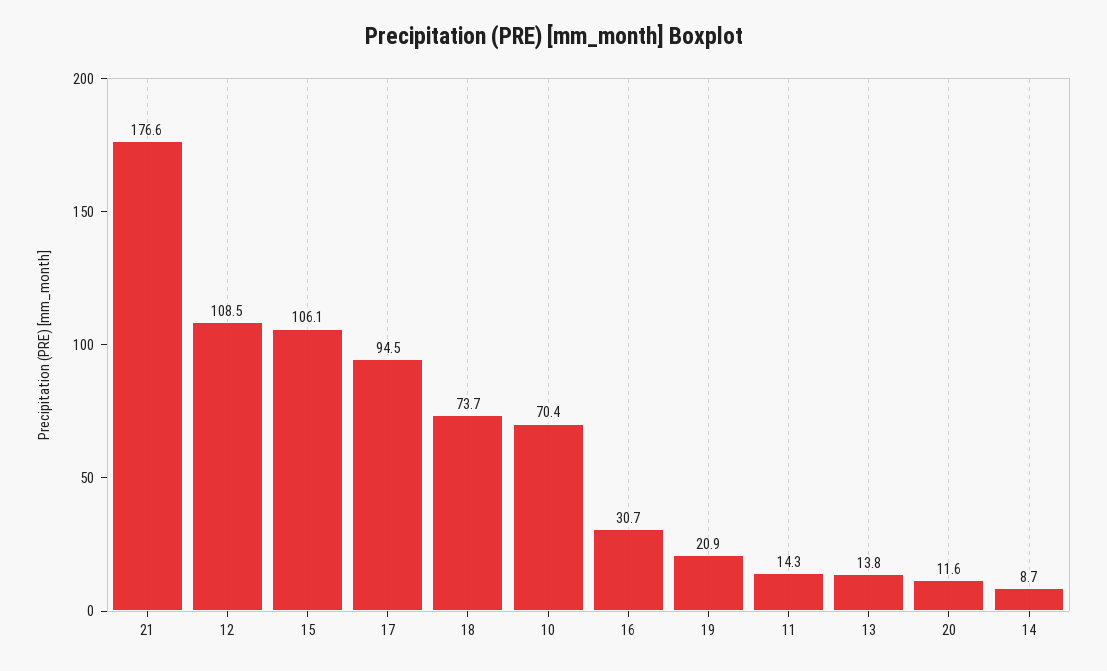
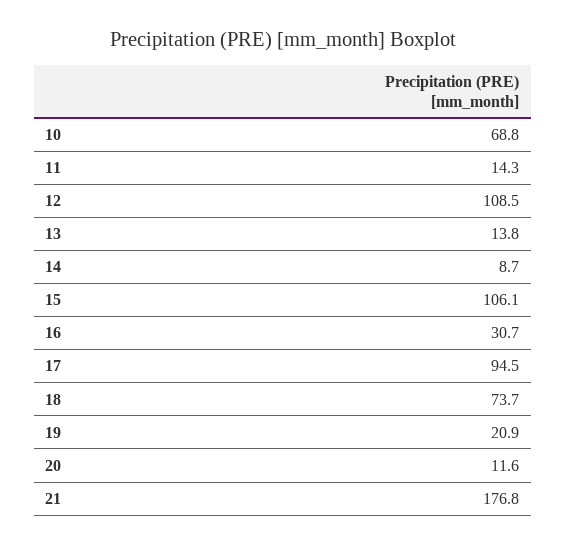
21: 176.6 -> 176.8
10: 70.4 -> 68.8

